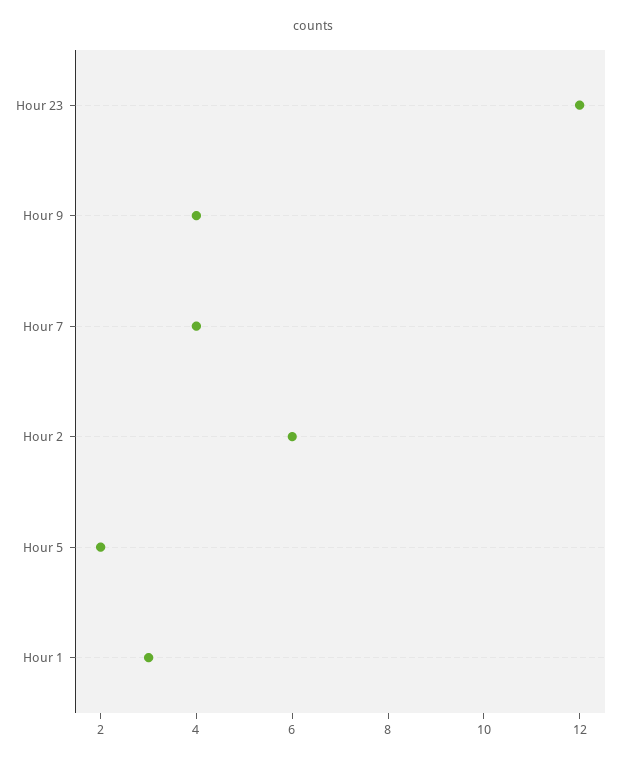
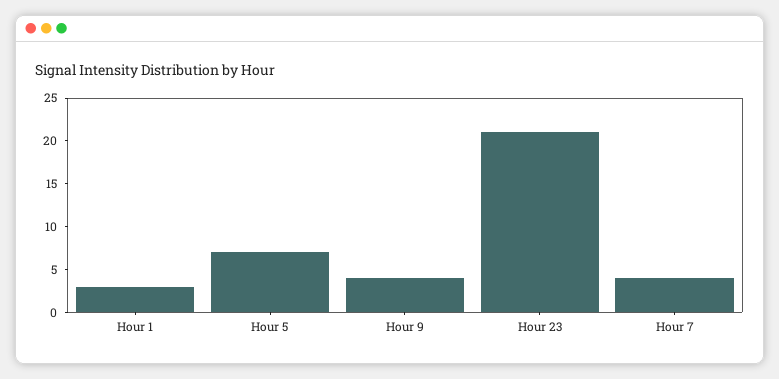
Hour 23: 12 -> 21
Hour 2: 6 -> none
Hour 5: 2 -> 7

